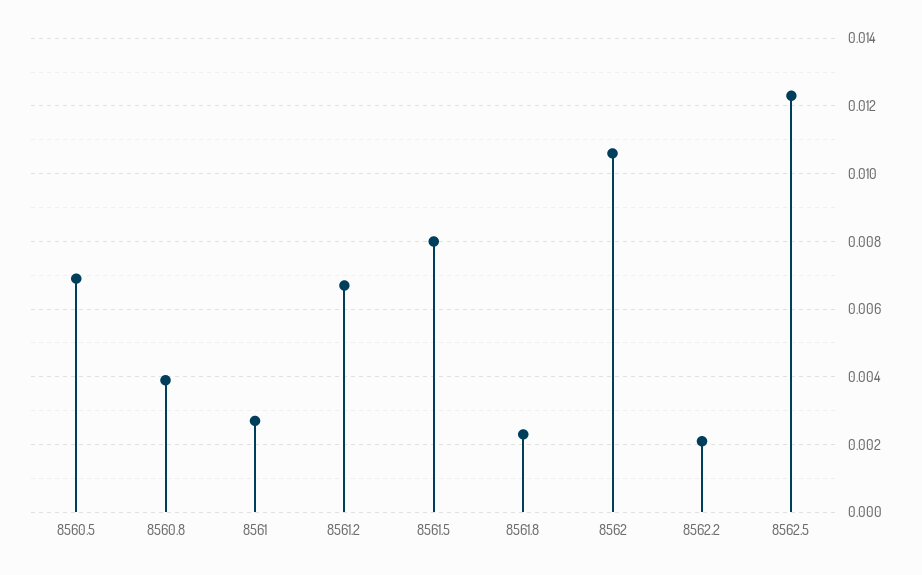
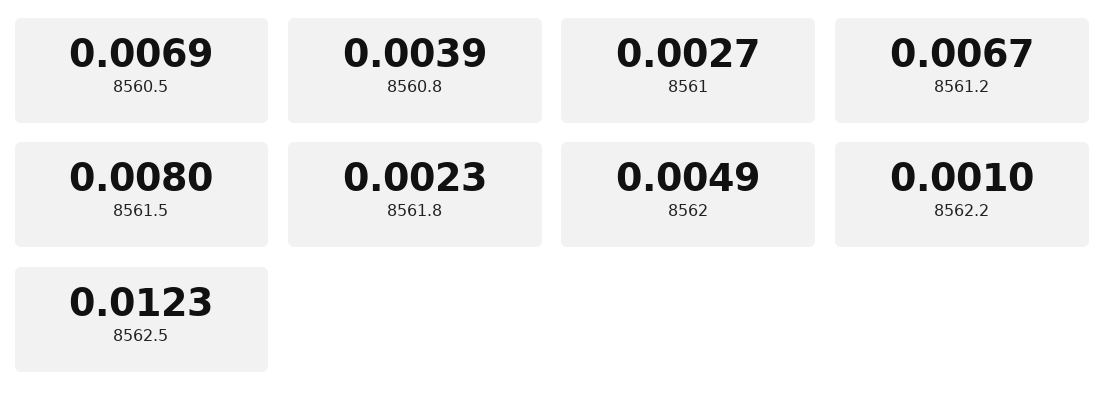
8562: 0.0105 -> 0.0049
8562.2: 0.002 -> 0.001

